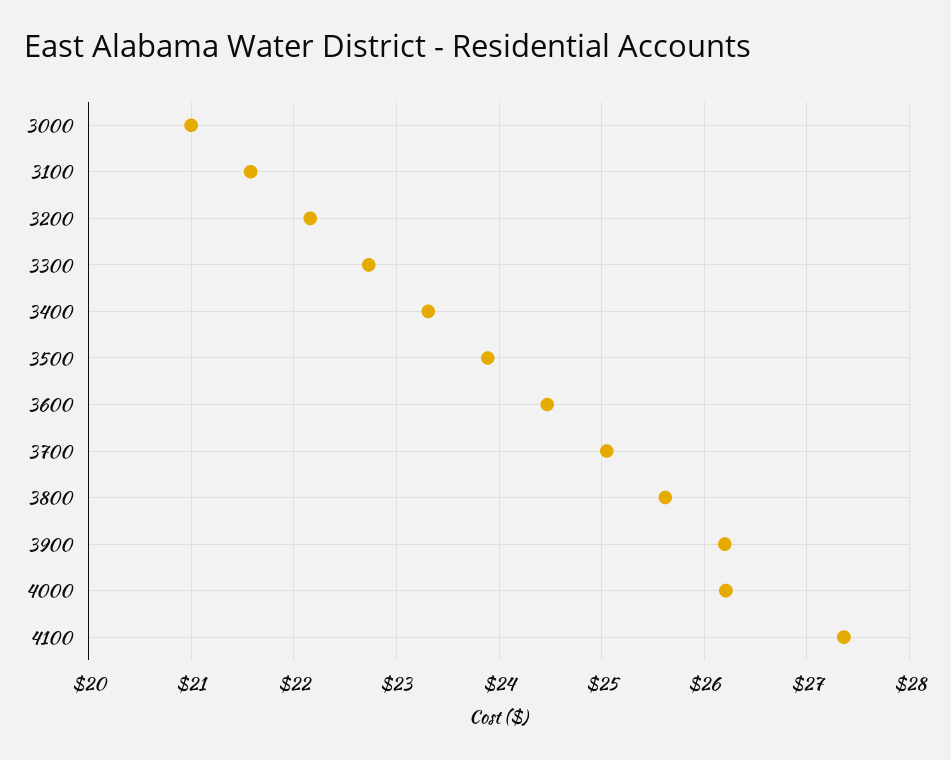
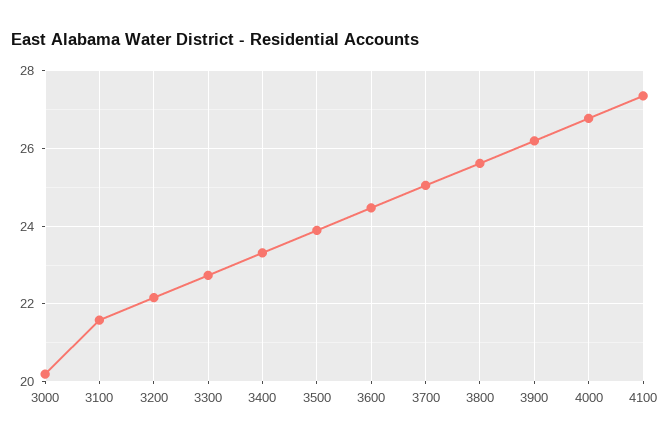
3000: 21 -> 20.2
4000: 26.2 -> 26.8

